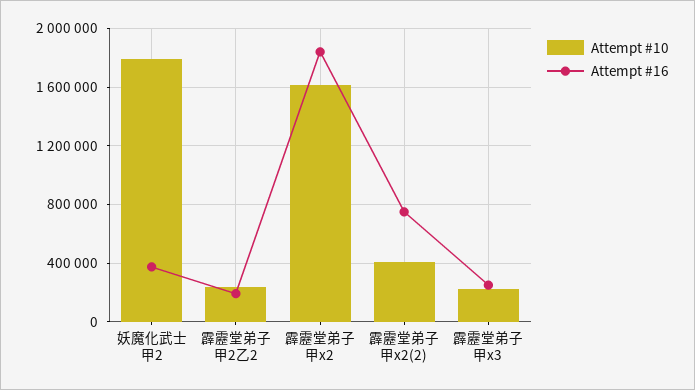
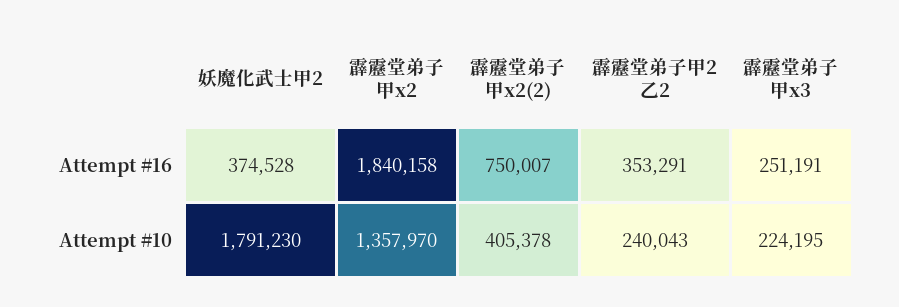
Attempt #16, 霹靂堂弟子甲2乙2: 200000 -> 353291
Attempt #10, 霹靂堂弟子甲x2: 1600000 -> 1357970

